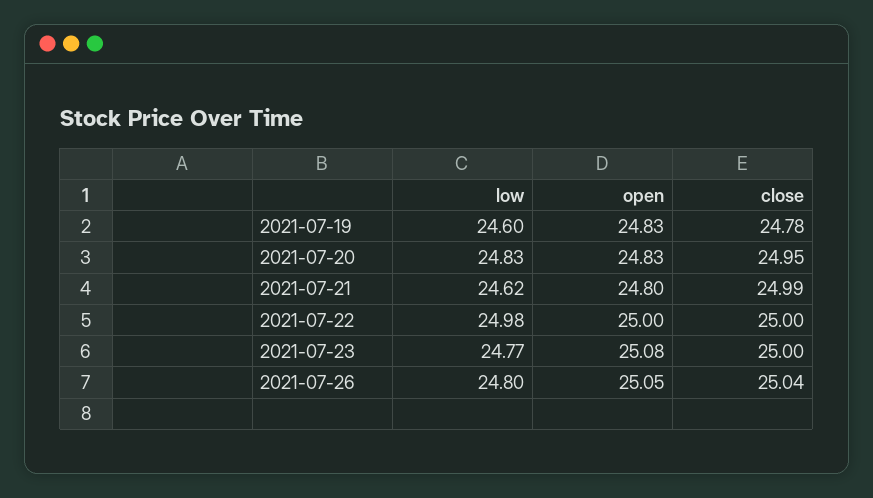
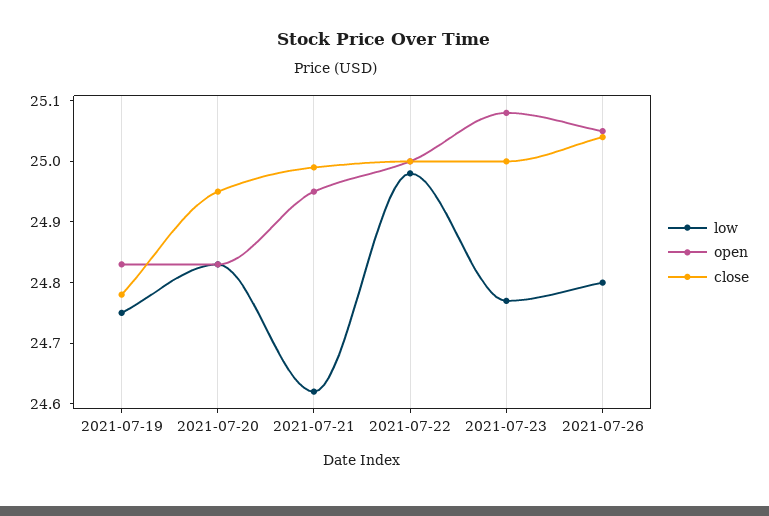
low, 2021-07-19: 24.6 -> 24.75
open, 2021-07-21: 24.8 -> 24.95

